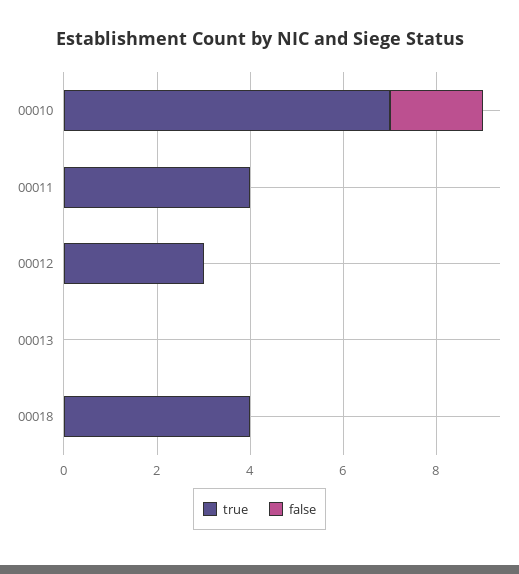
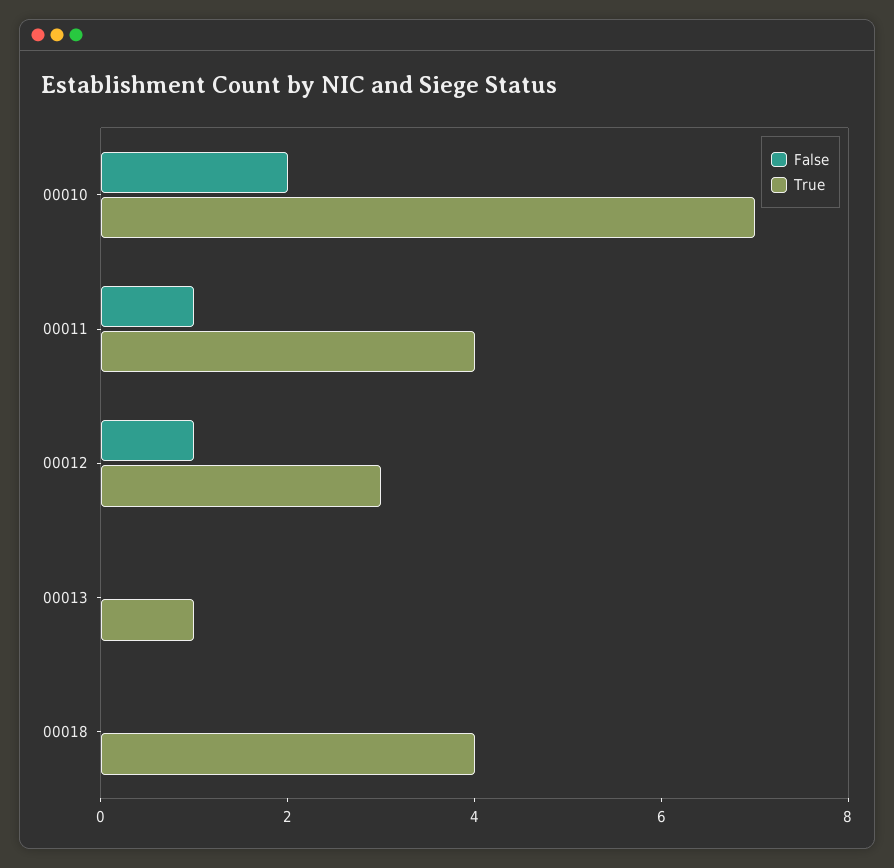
false, 00011: 0 -> 1
false, 00012: 0 -> 1
true, 00013: 0 -> 1

